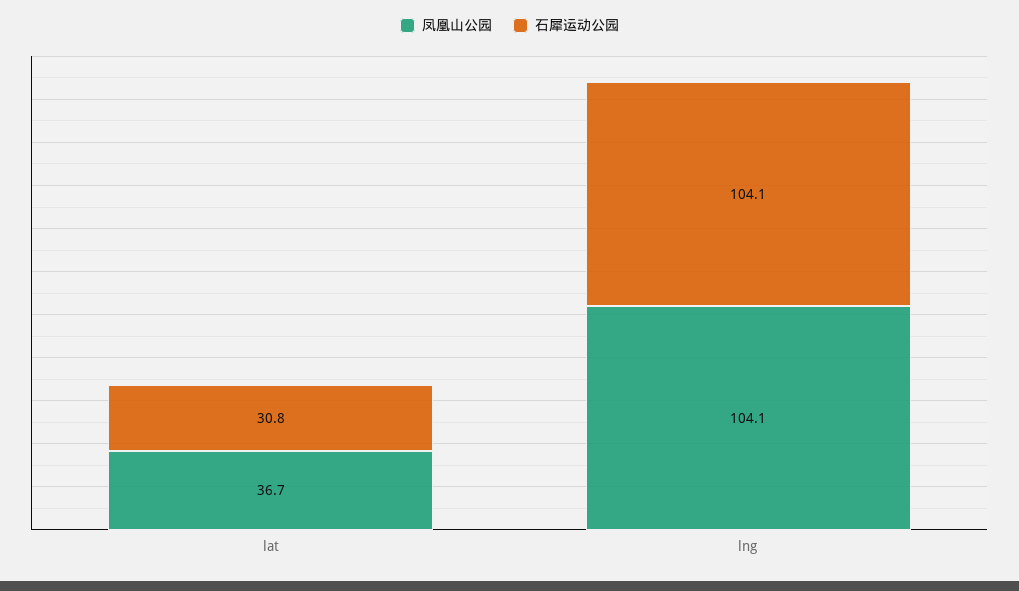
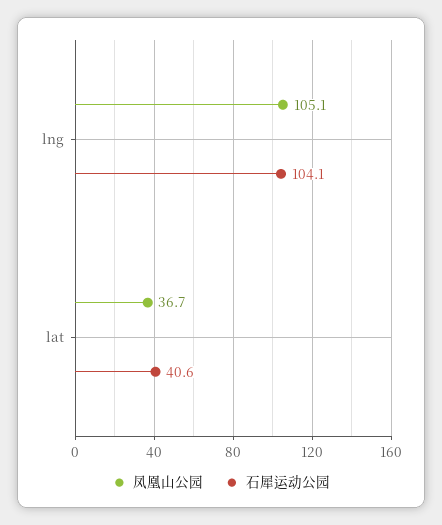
石犀运动公园, lat: 30.8 -> 40.6
凤凰山公园, lng: 104.1 -> 105.1

